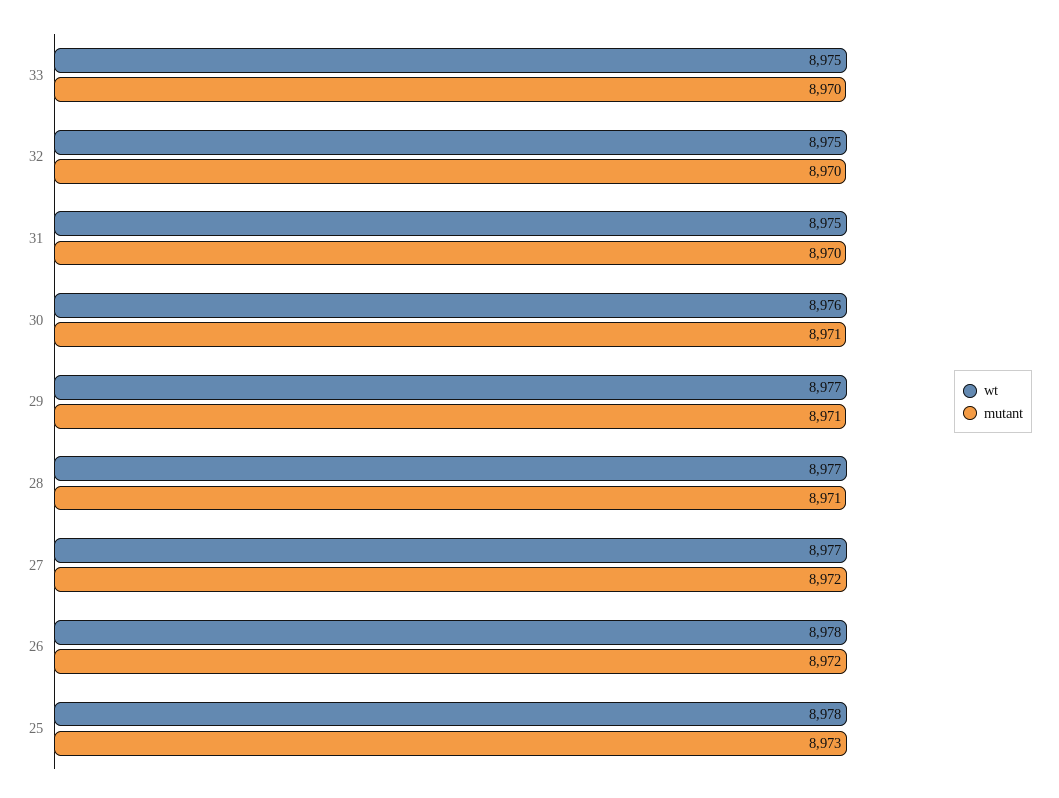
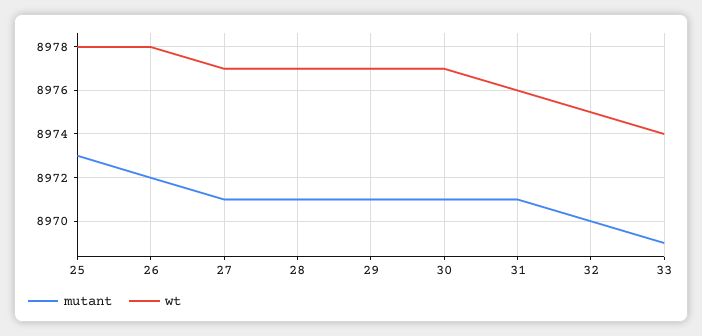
wt, 33: 8975 -> 8974
mutant, 33: 8970 -> 8969
wt, 31: 8975 -> 8976
mutant, 31: 8970 -> 8971
wt, 30: 8976 -> 8977
mutant, 27: 8972 -> 8971

